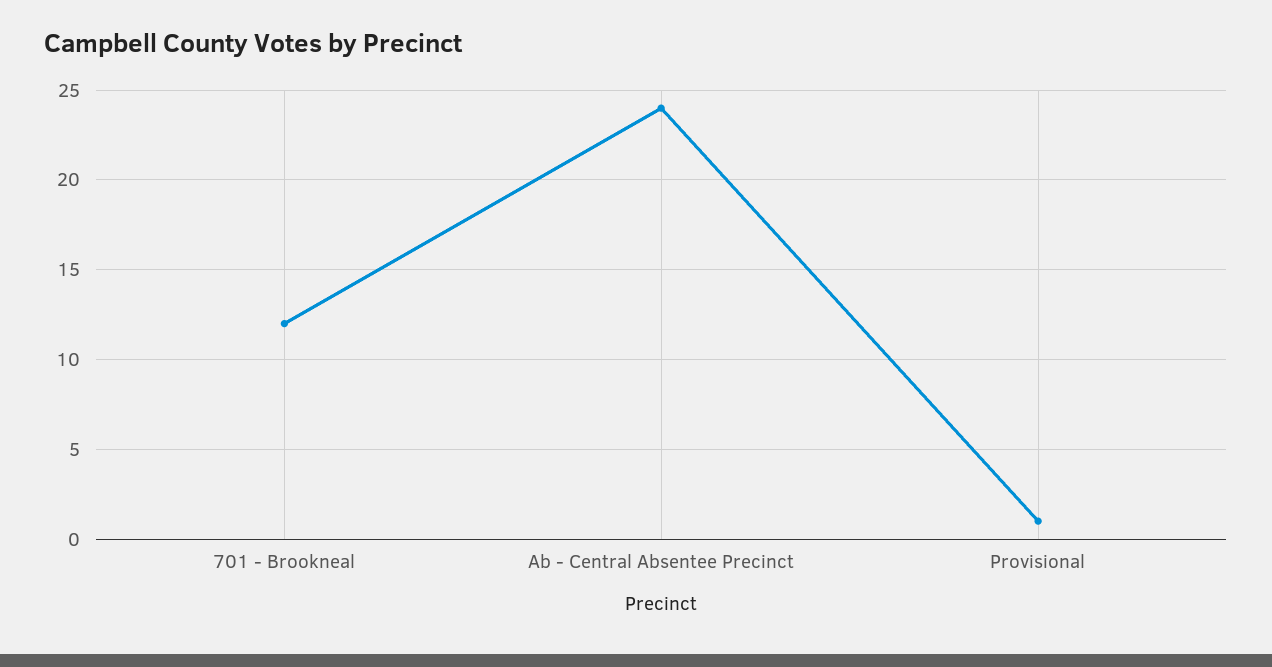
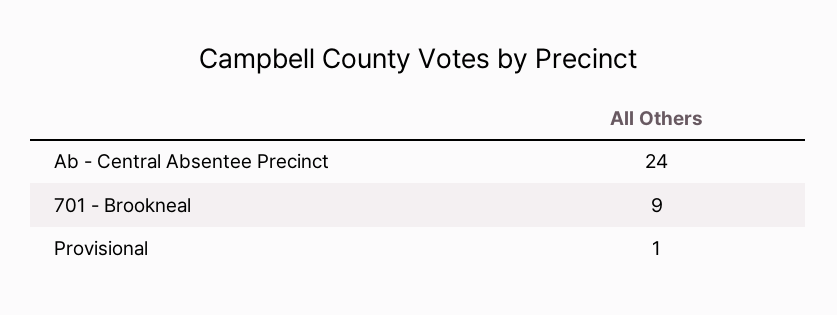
701 - Brookneal: 12 -> 9

